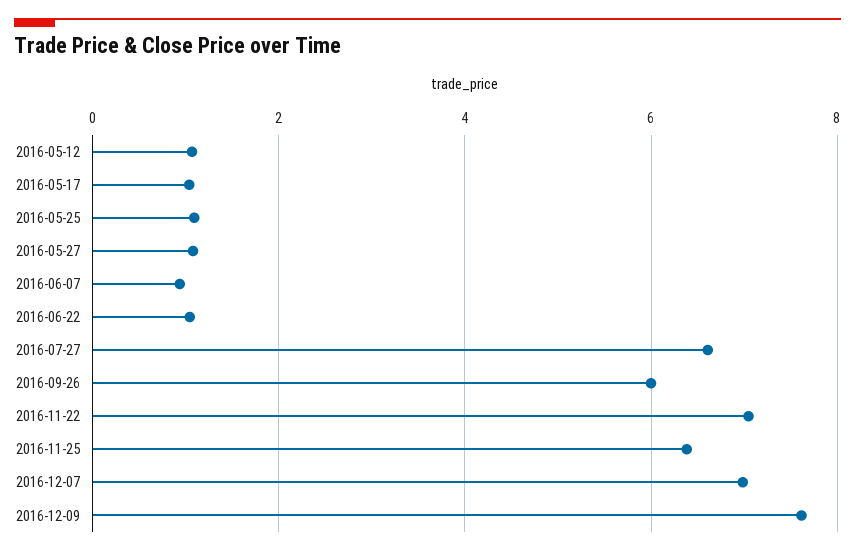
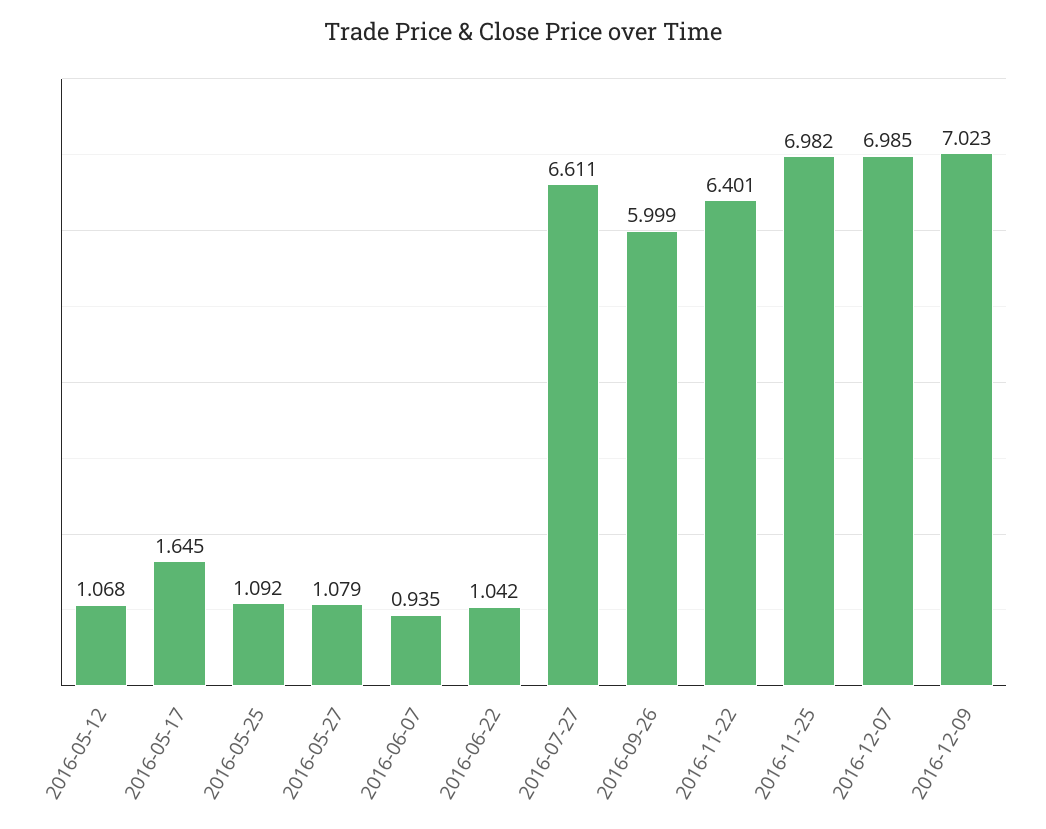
2016-05-17: 1 -> 1.645
2016-11-22: 7 -> 6.401
2016-11-25: 6.4 -> 6.982
2016-12-09: 7.6 -> 7.023

